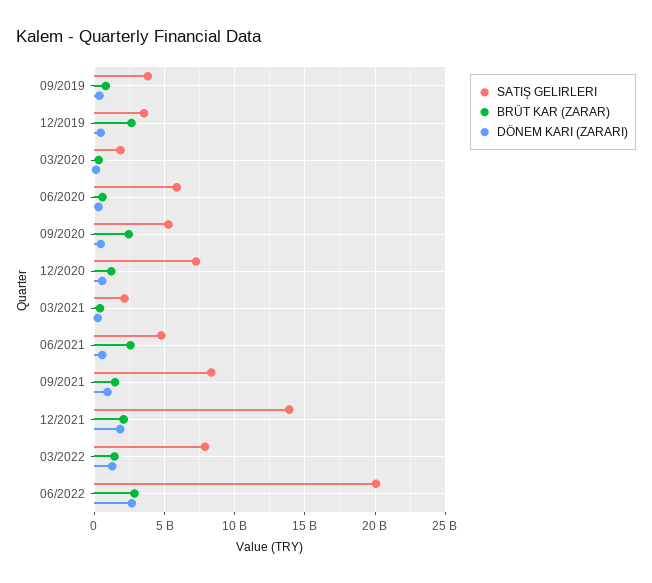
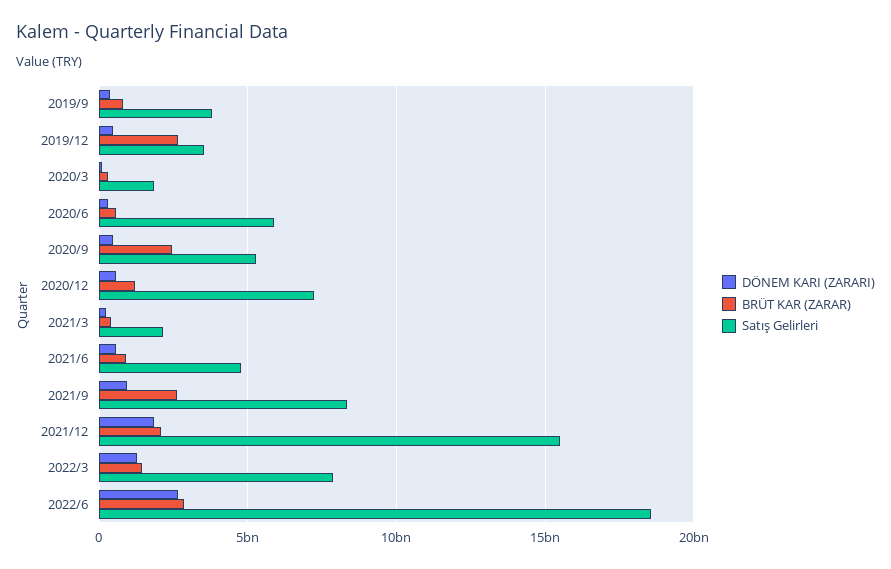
BRÜT KAR (ZARAR), 06/2021: 2500000000 -> 1000000000
BRÜT KAR (ZARAR), 09/2021: 1500000000 -> 2500000000
SATIŞ GELIRLERI, 12/2021: 14000000000 -> 15500000000
SATIŞ GELIRLERI, 06/2022: 20000000000 -> 18500000000

